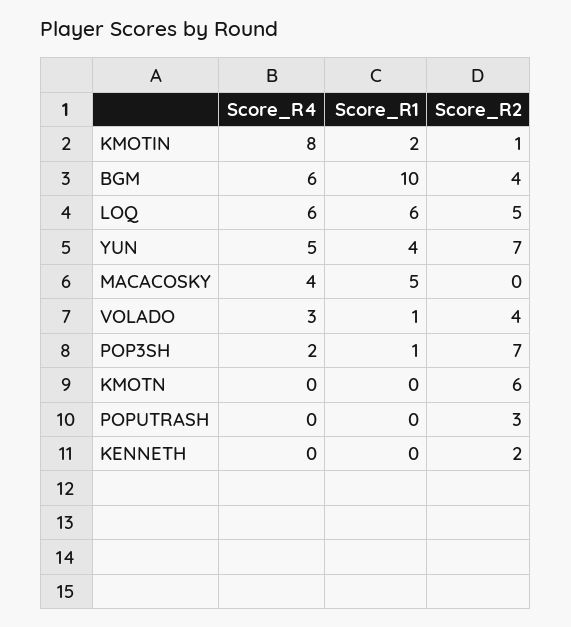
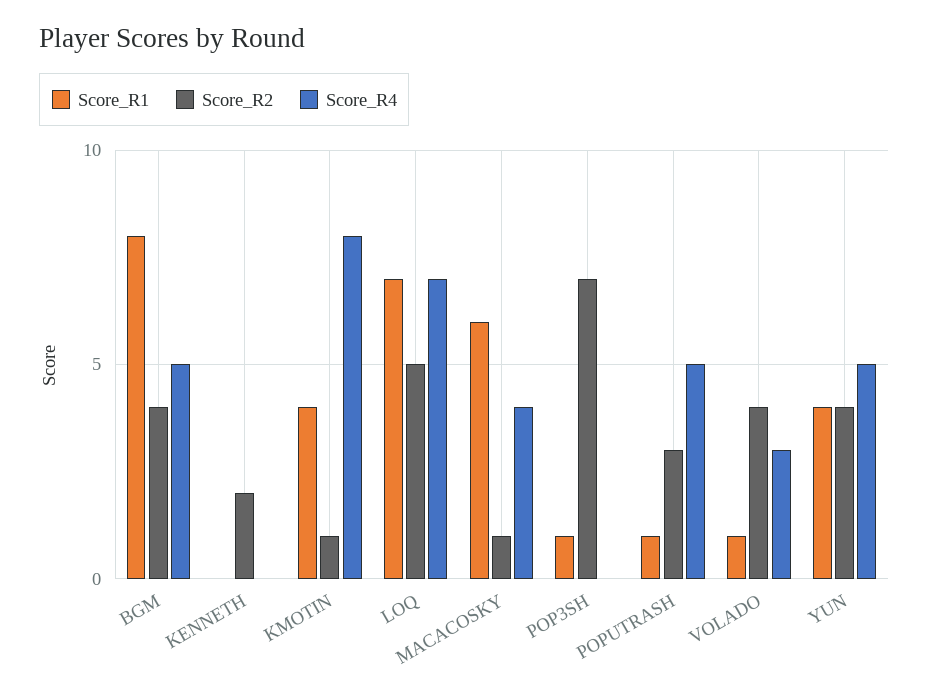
Score_R1, KMOTIN: 2 -> 4
Score_R4, BGM: 6 -> 5
Score_R1, BGM: 10 -> 8
Score_R4, LOQ: 6 -> 7
Score_R1, LOQ: 6 -> 7
Score_R2, YUN: 7 -> 4
Score_R1, MACACOSKY: 5 -> 6
Score_R2, MACACOSKY: 0 -> 1
Score_R4, POP3SH: 2 -> 0
Score_R4, KMOTN: 0 -> none
Score_R1, KMOTN: 0 -> none
Score_R2, KMOTN: 6 -> none
Score_R4, POPUTRASH: 0 -> 5
Score_R1, POPUTRASH: 0 -> 1

